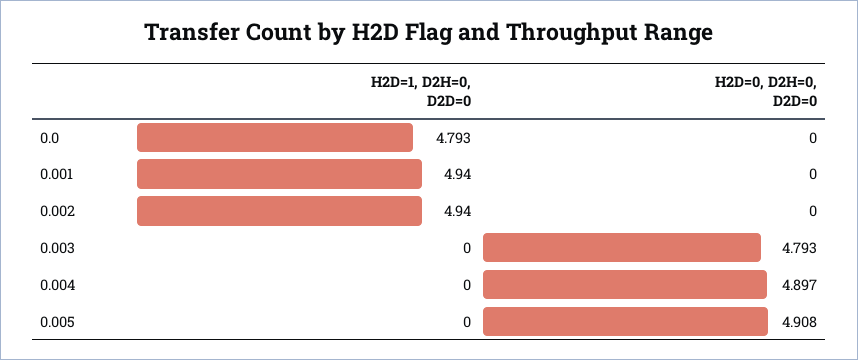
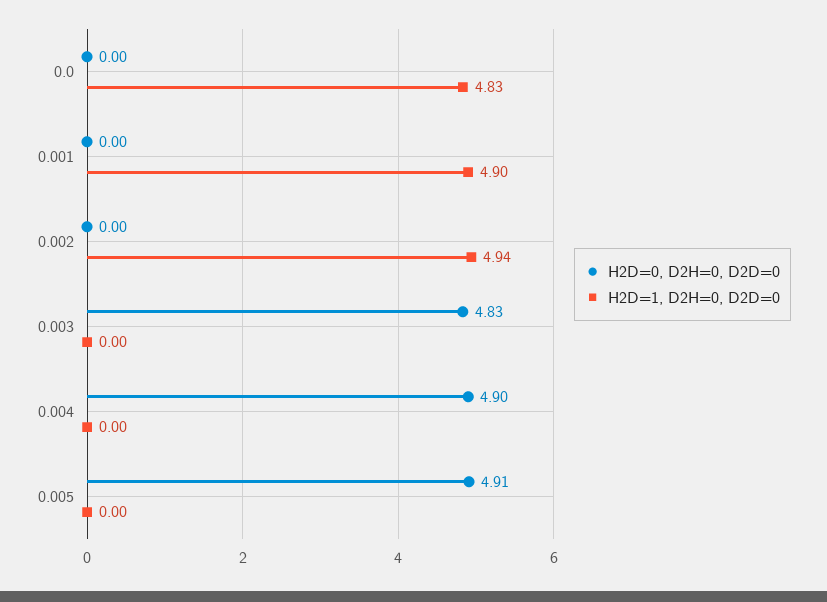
H2D=1, D2H=0, D2D=0, 0.0: 4.793 -> 4.83
H2D=1, D2H=0, D2D=0, 0.001: 4.94 -> 4.9
H2D=0, D2H=0, D2D=0, 0.003: 4.793 -> 4.83

